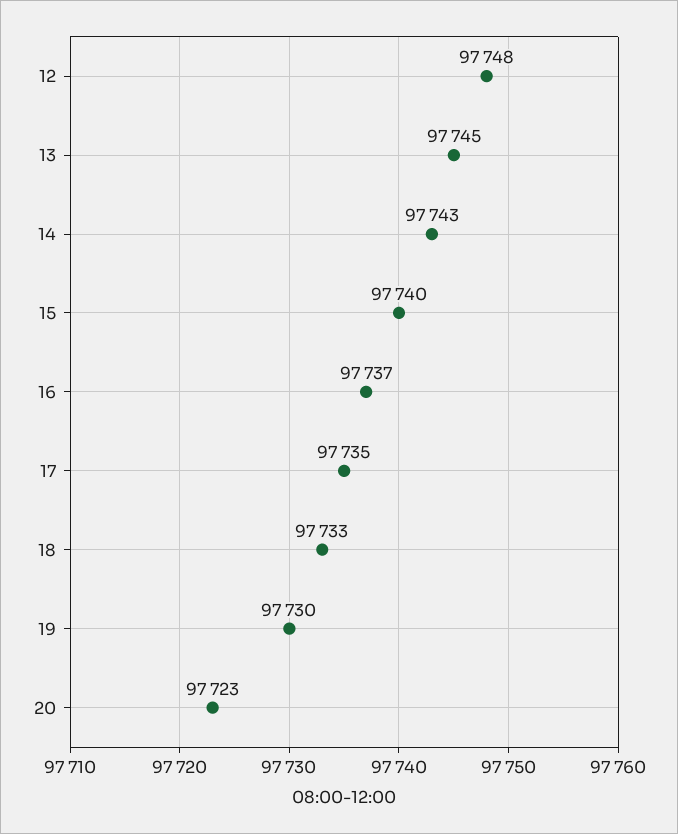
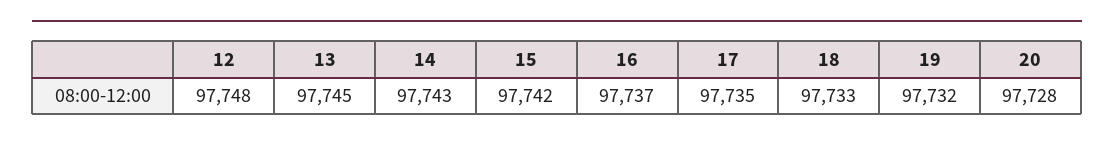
15: 97740 -> 97742
19: 97730 -> 97732
20: 97723 -> 97728

